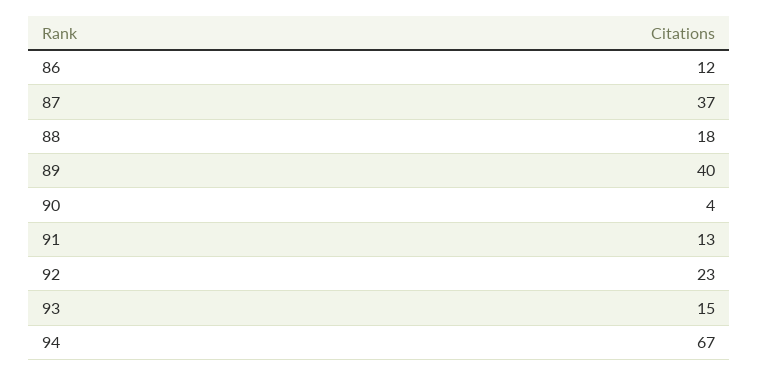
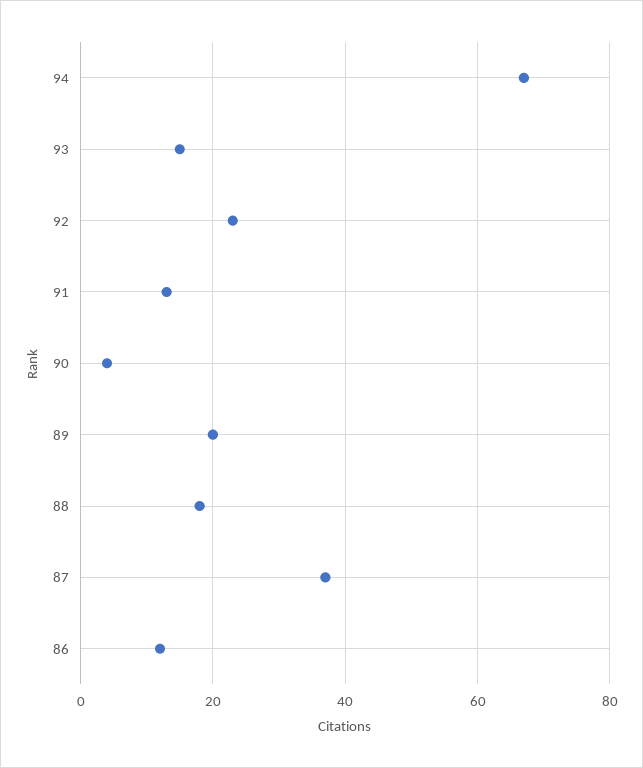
89: 40 -> 20

